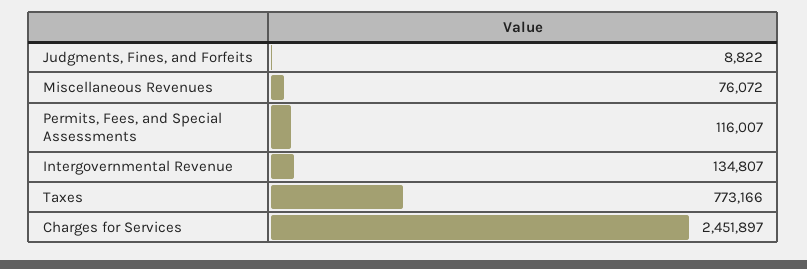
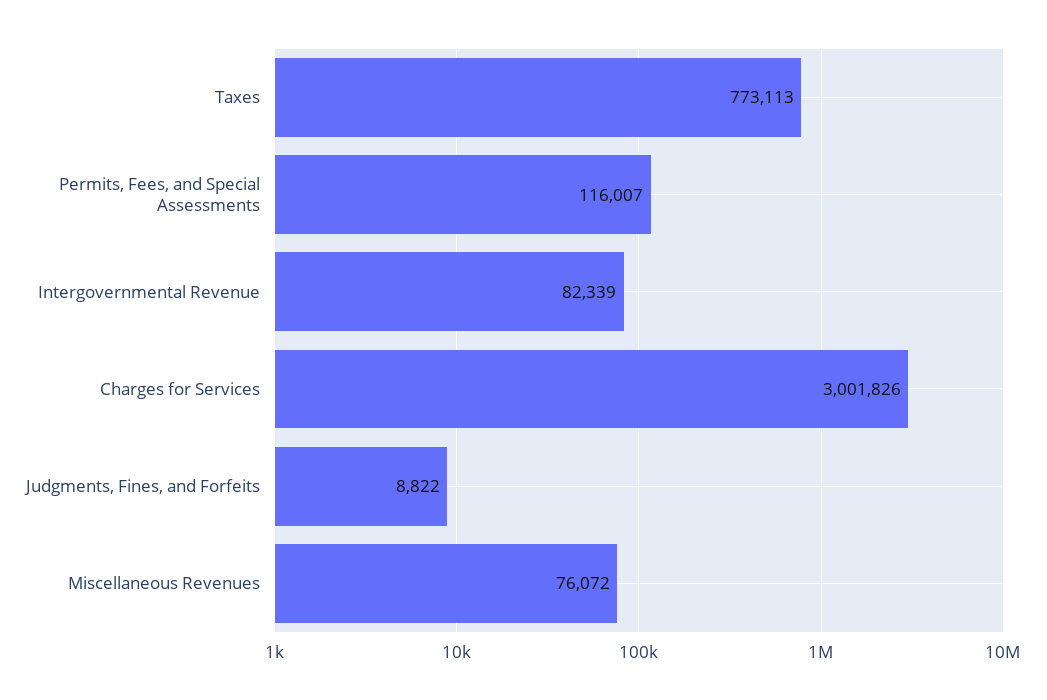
Intergovernmental Revenue: 134807 -> 82339
Taxes: 773166 -> 773113
Charges for Services: 2451897 -> 3001826

